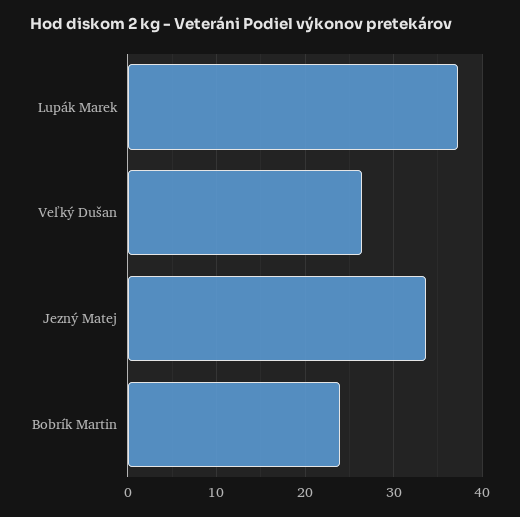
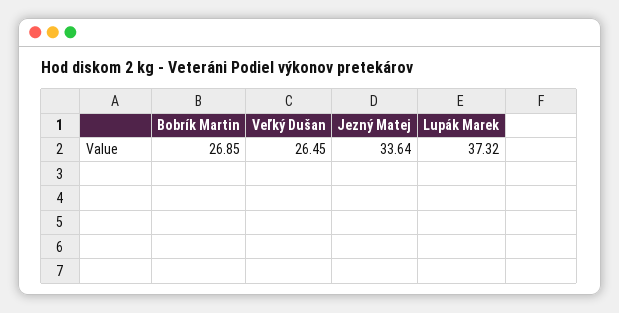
Bobrík Martin: 24 -> 26.85

